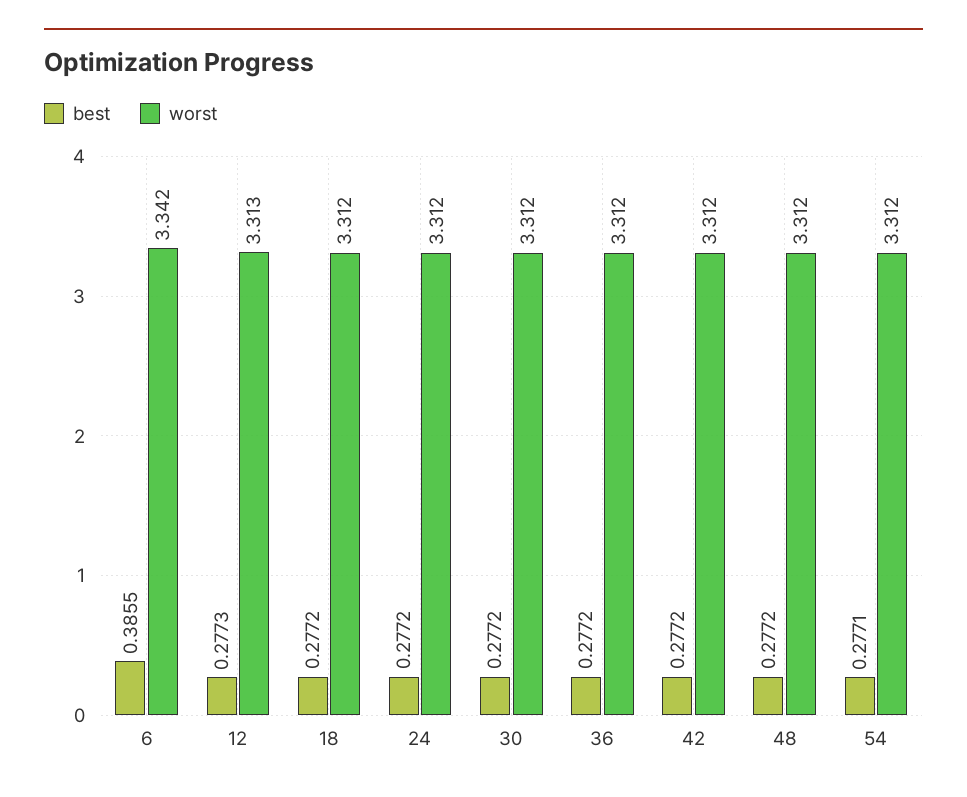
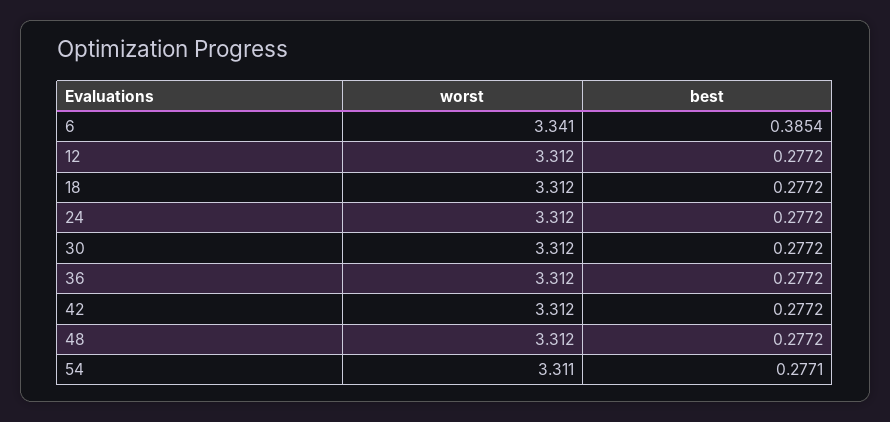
best, 6: 0.3855 -> 0.3854
worst, 6: 3.342 -> 3.341
best, 12: 0.2773 -> 0.2772
worst, 12: 3.313 -> 3.312
worst, 54: 3.312 -> 3.311

